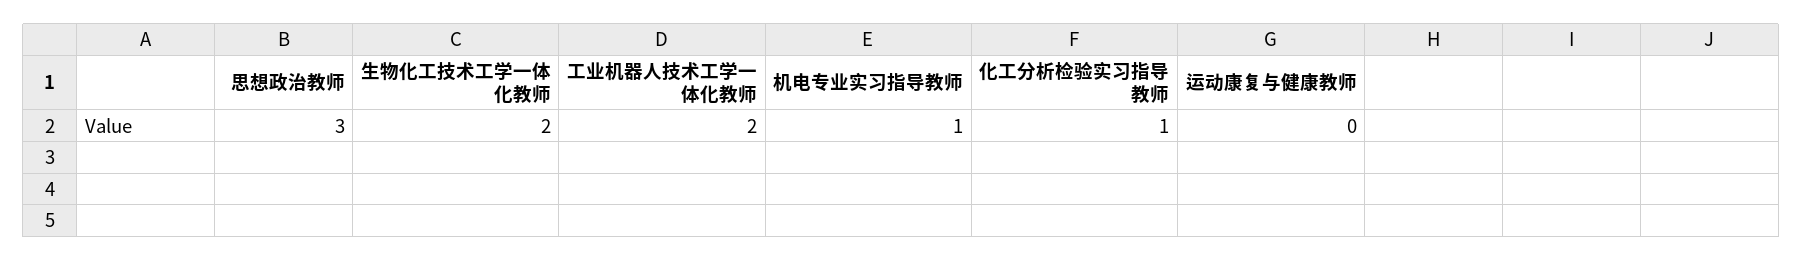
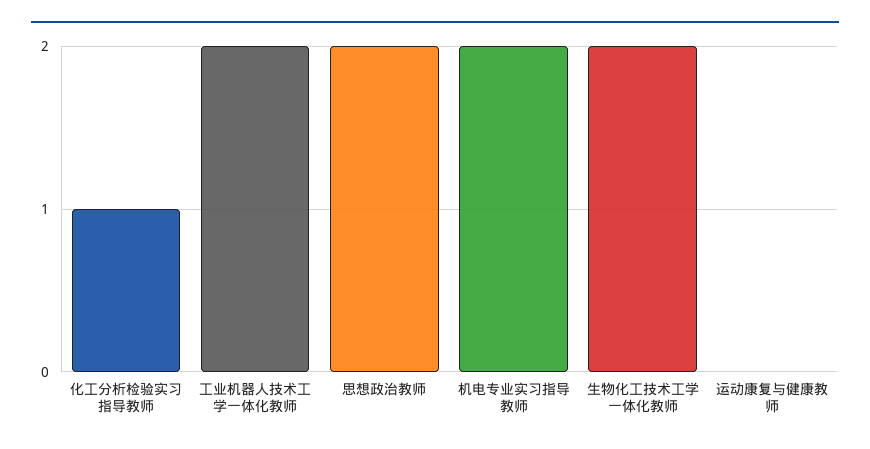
思想政治教师: 3 -> 2
机电专业实习指导教师: 1 -> 2

